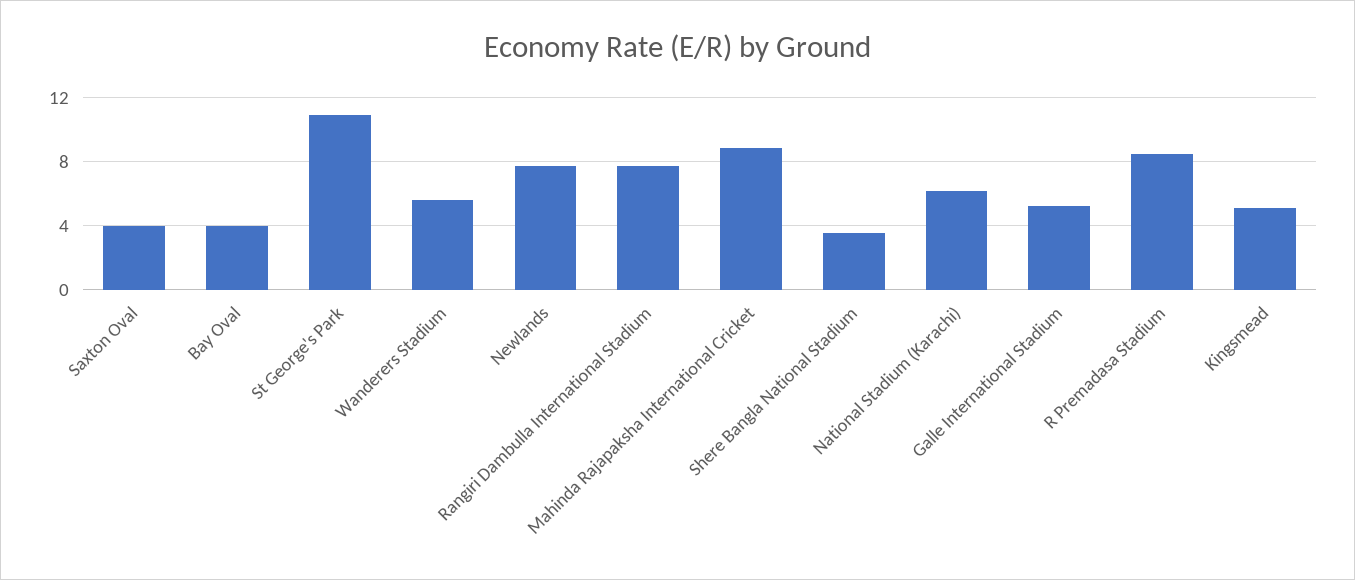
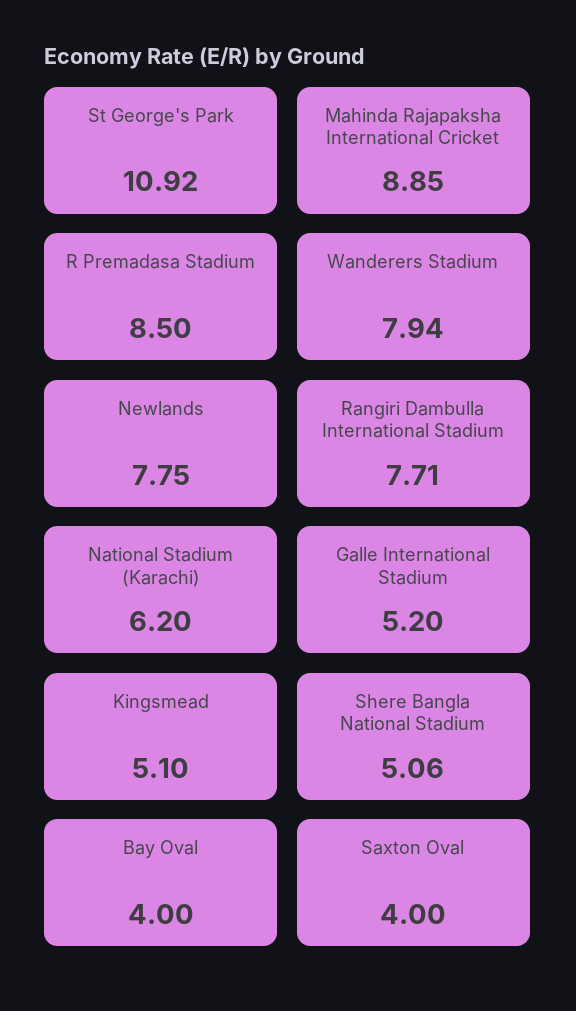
Wanderers Stadium: 5.5 -> 7.94
Shere Bangla National Stadium: 3.5 -> 5.06

